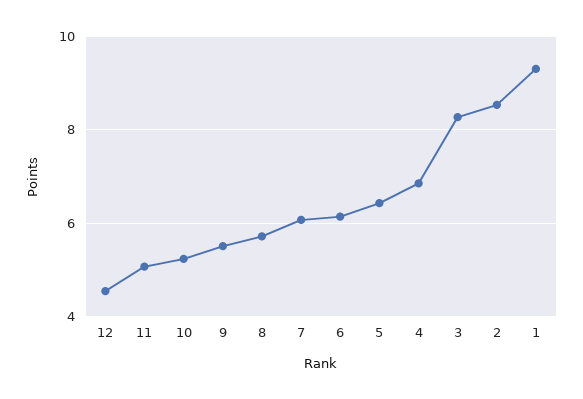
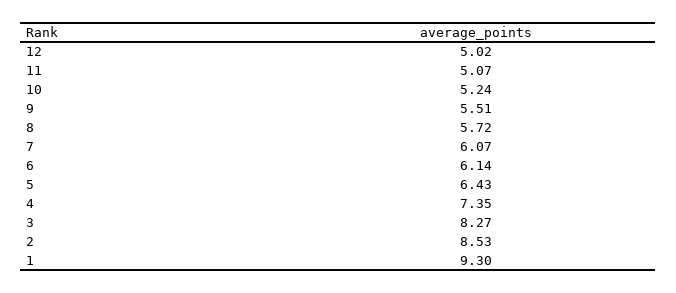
12: 4.6 -> 5.02
4: 6.8 -> 7.35

